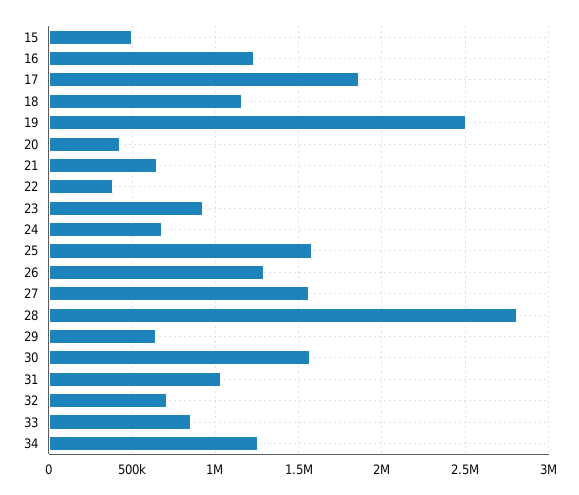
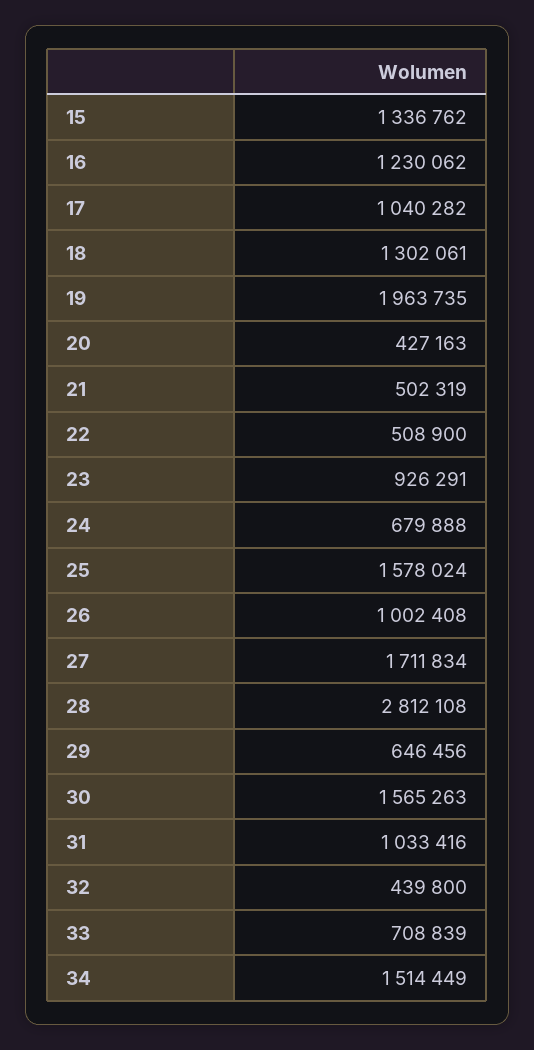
15: 500000 -> 1336762
17: 1850000 -> 1040282
18: 1150000 -> 1302061
19: 2500000 -> 1963735
21: 650000 -> 502319
22: 400000 -> 508900
26: 1300000 -> 1002408
27: 1550000 -> 1711834
32: 700000 -> 439800
33: 850000 -> 708839
34: 1250000 -> 1514449

